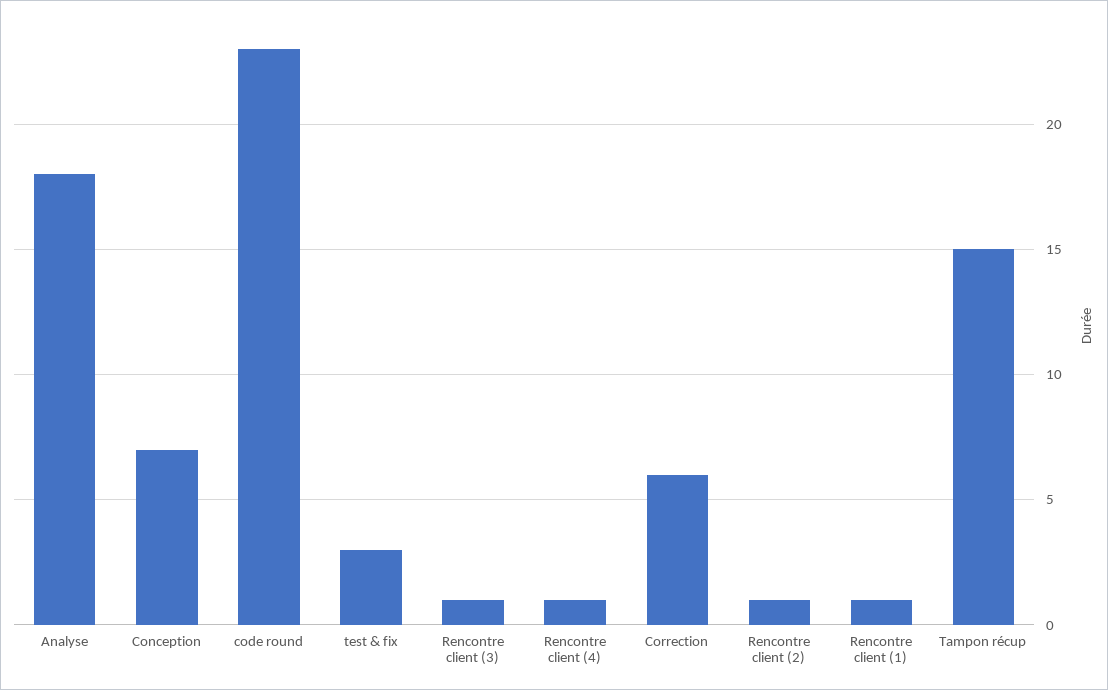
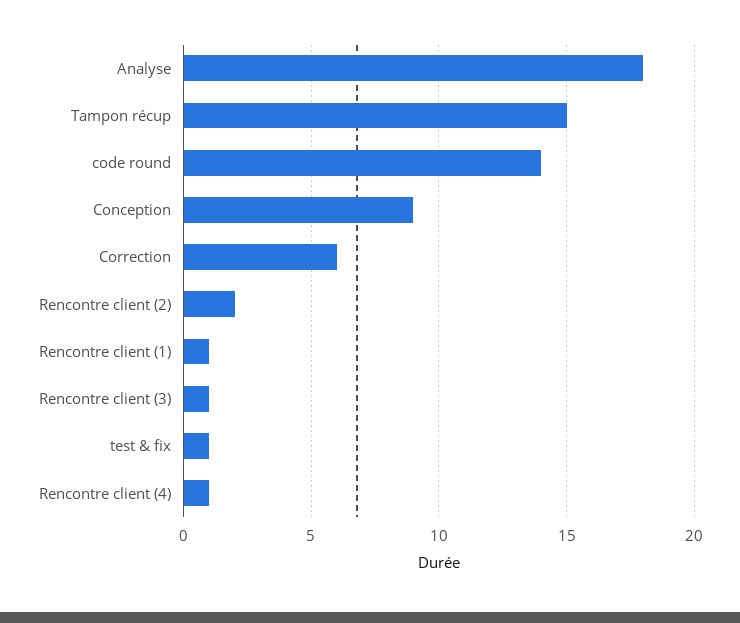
Conception: 7 -> 9
code round: 23 -> 14
test & fix: 3 -> 1
Rencontre client (2): 1 -> 2

